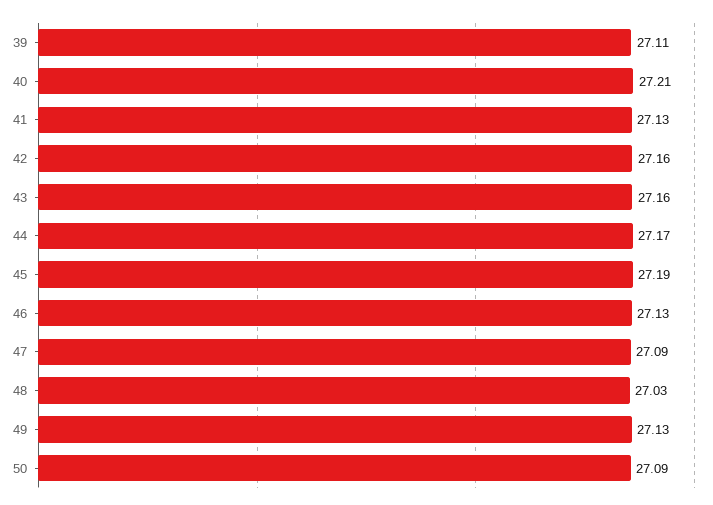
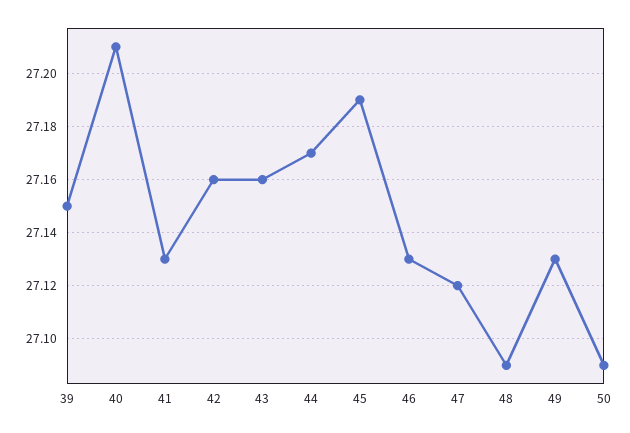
39: 27.11 -> 27.15
47: 27.09 -> 27.12
48: 27.03 -> 27.09

